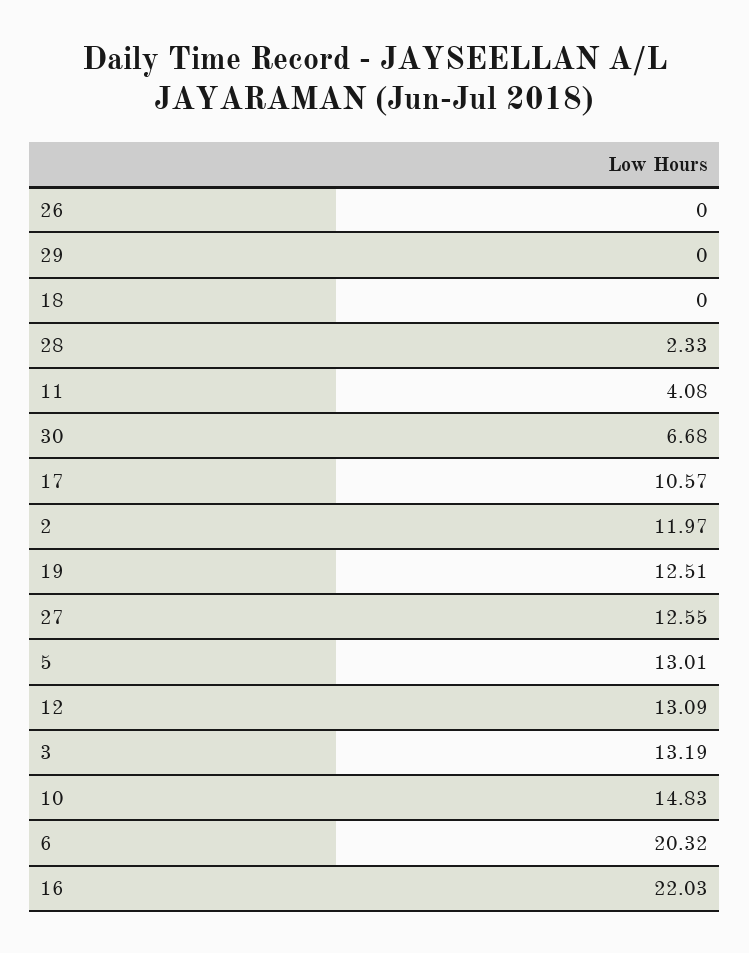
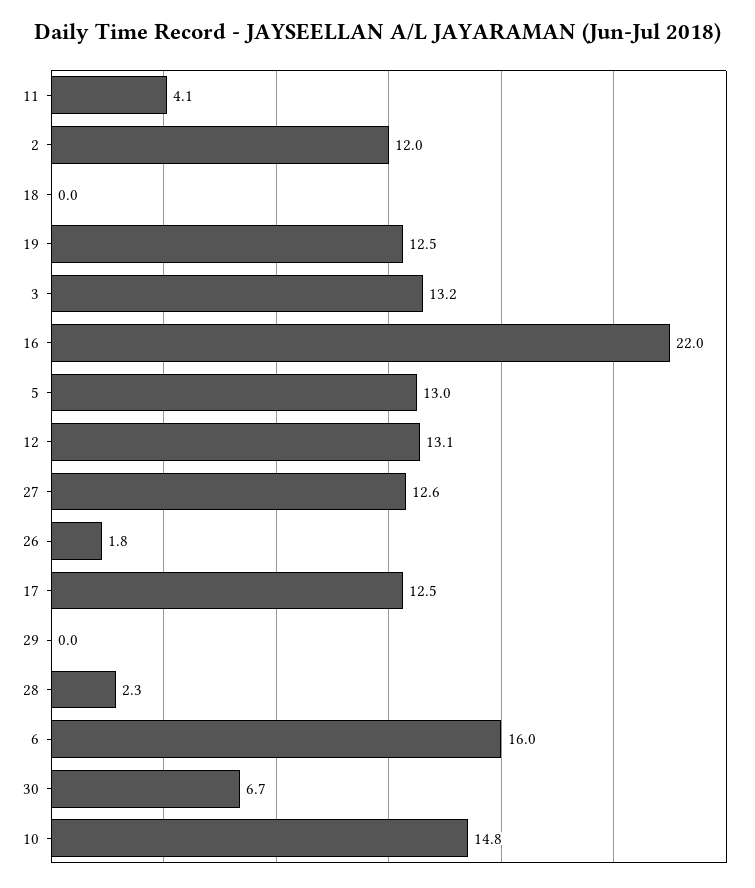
26: 0 -> 1.8
17: 10.57 -> 12.5
6: 20.32 -> 16

